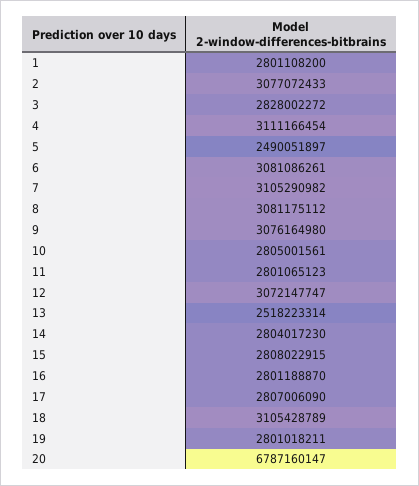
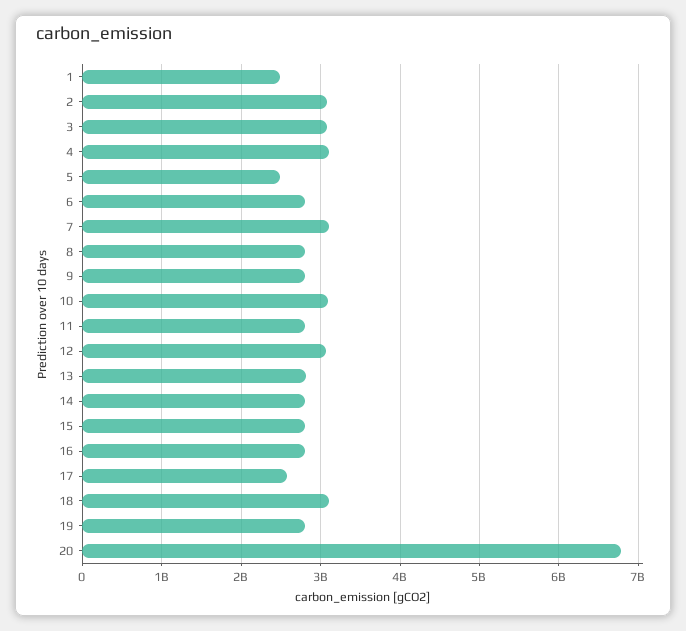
1: 2801108200 -> 2500000000
3: 2828002272 -> 3100000000
6: 3081086261 -> 2800000000
8: 3081175112 -> 2800000000
9: 3076164980 -> 2800000000
10: 2805001561 -> 3100000000
13: 2518223314 -> 2800000000
17: 2807006090 -> 2600000000

